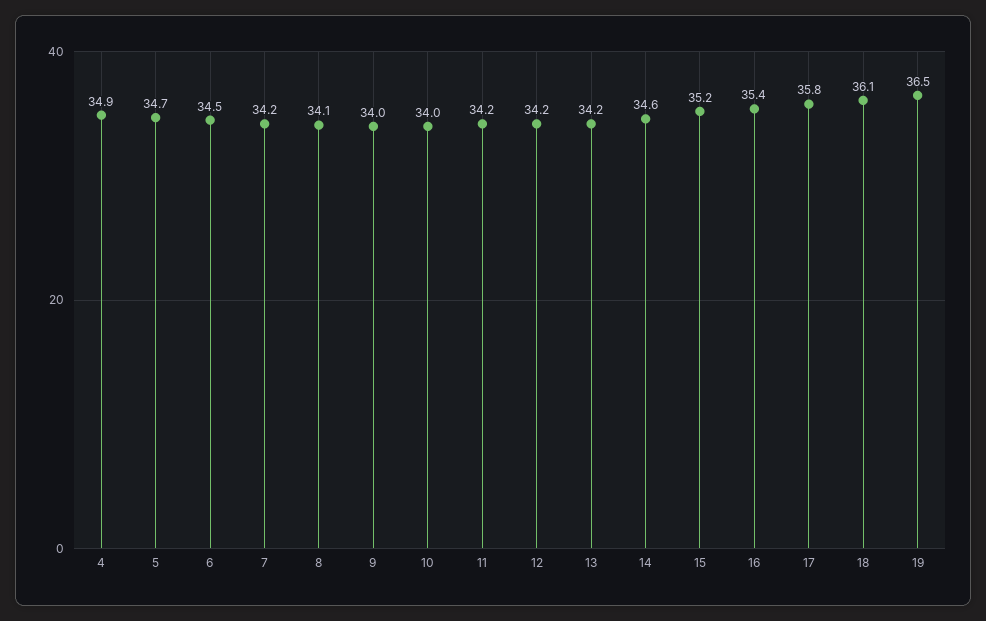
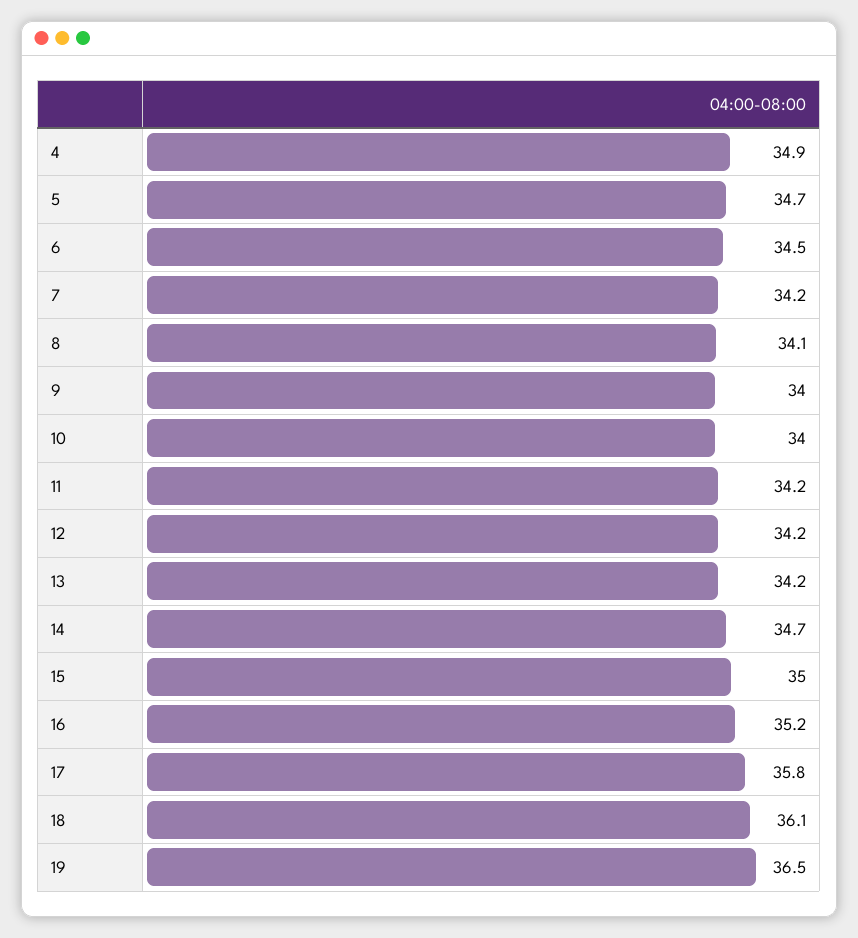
14: 34.6 -> 34.7
15: 35.2 -> 35
16: 35.4 -> 35.2

